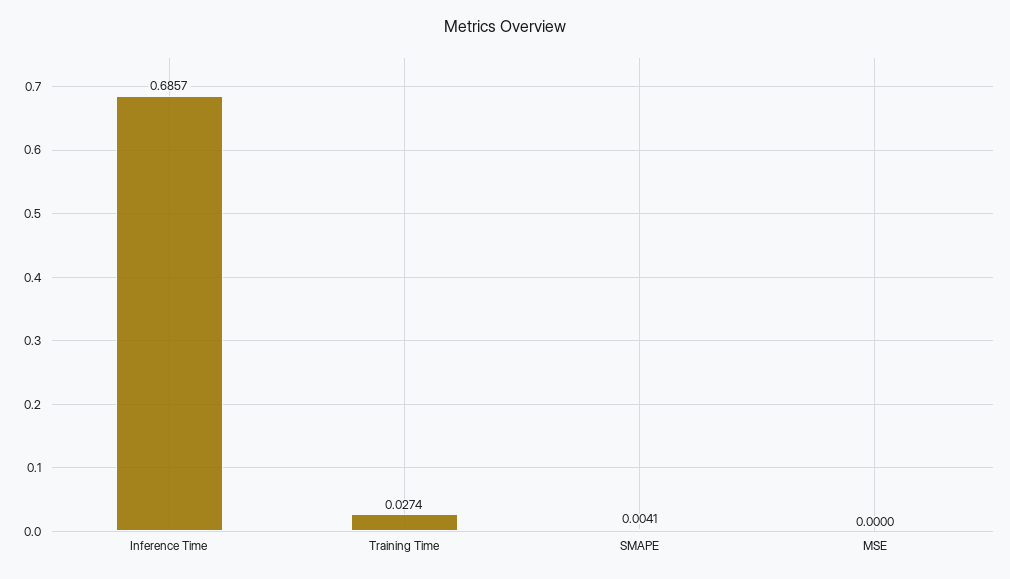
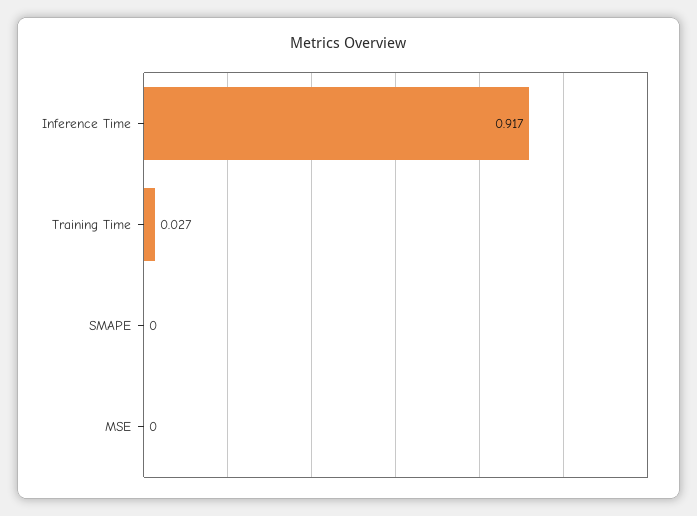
Inference Time: 0.6857 -> 0.917
SMAPE: 0.0041 -> 0

